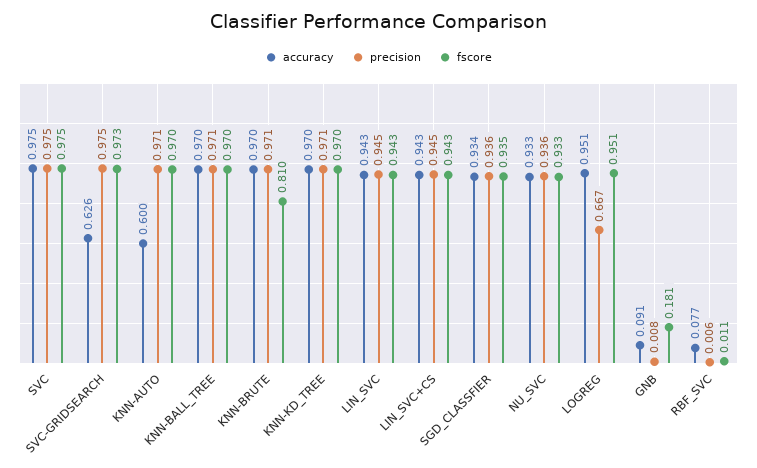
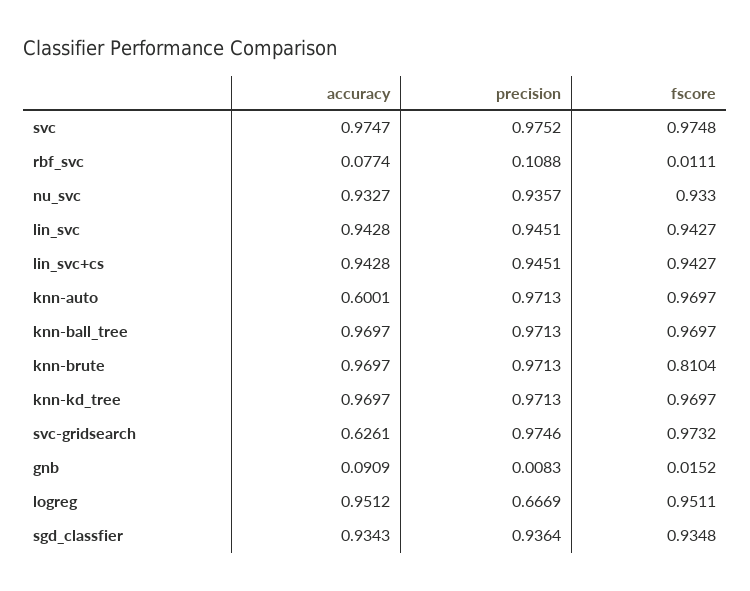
fscore, GNB: 0.181 -> 0.0152
precision, RBF_SVC: 0.006 -> 0.1088

